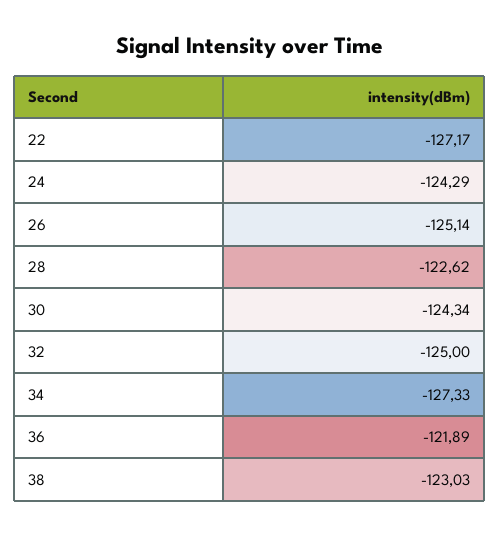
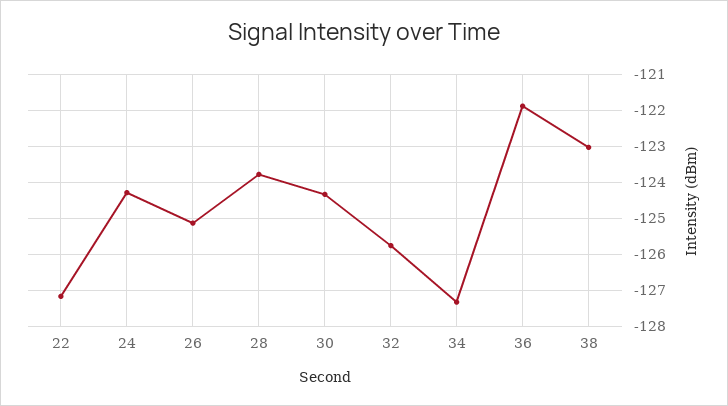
28: -122.62 -> -123.8
32: -125 -> -125.8

